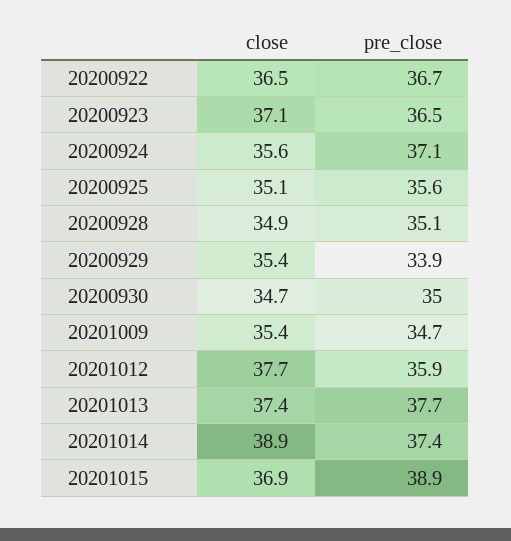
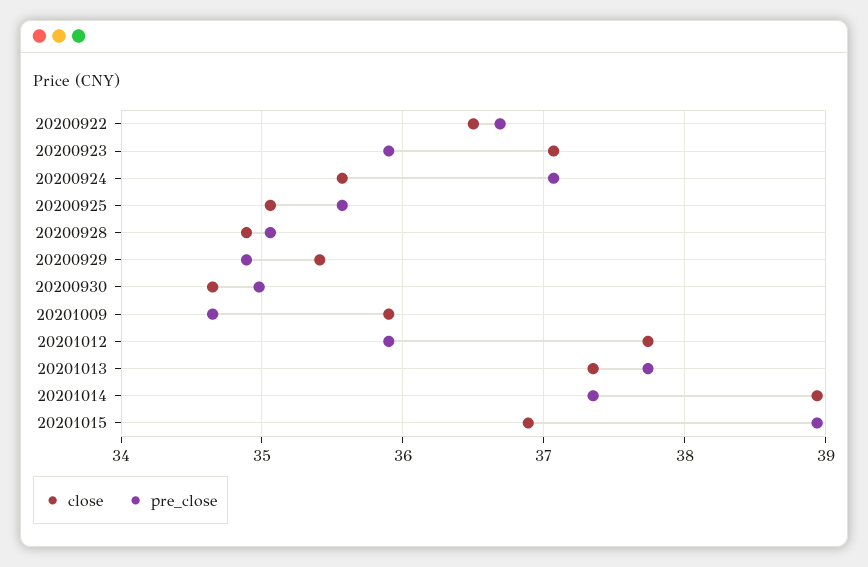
pre_close, 20200923: 36.5 -> 35.9
pre_close, 20200929: 33.9 -> 34.9
close, 20201009: 35.4 -> 35.9

